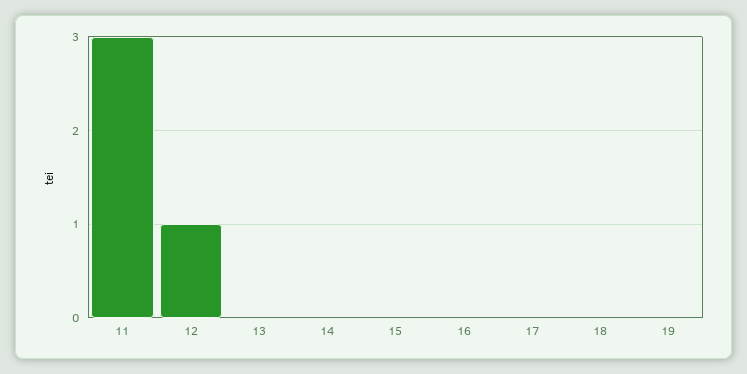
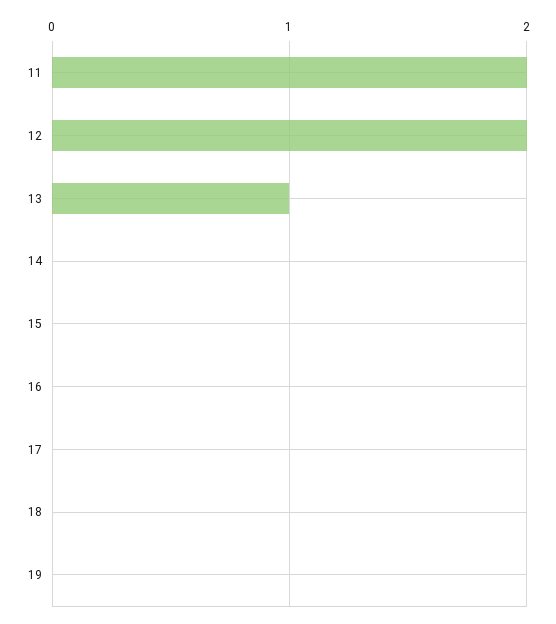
11: 3 -> 2
12: 1 -> 2
13: 0 -> 1

